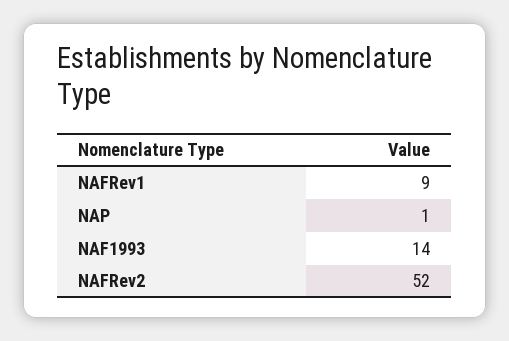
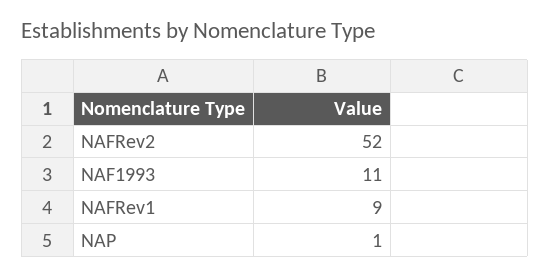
NAF1993: 14 -> 11

